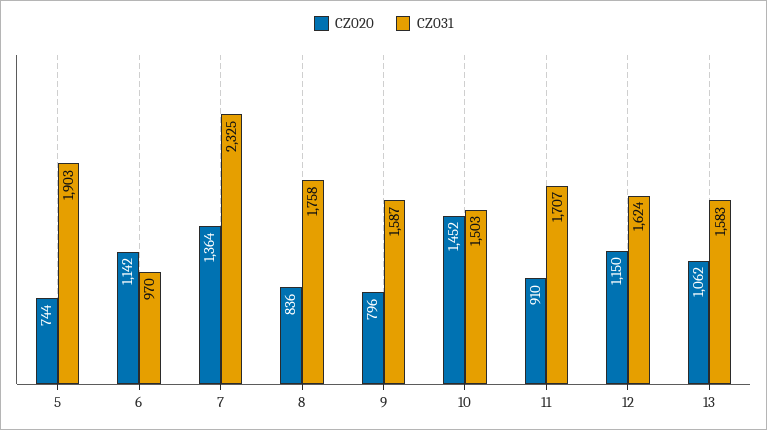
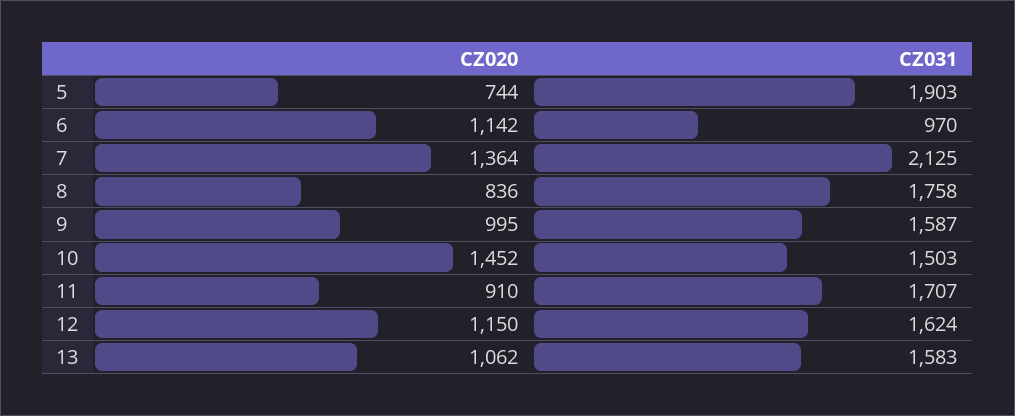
CZ031, 7: 2325 -> 2125
CZ020, 9: 796 -> 995

